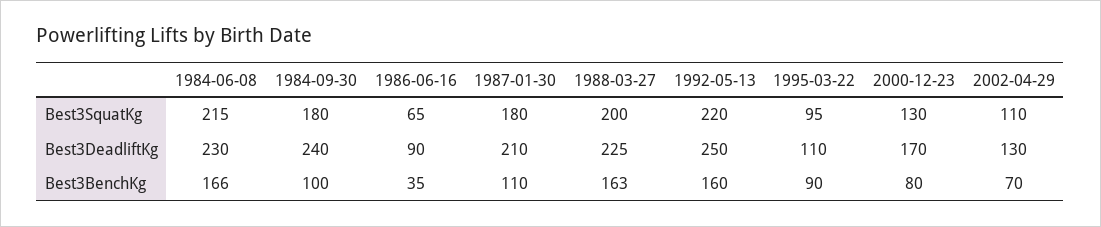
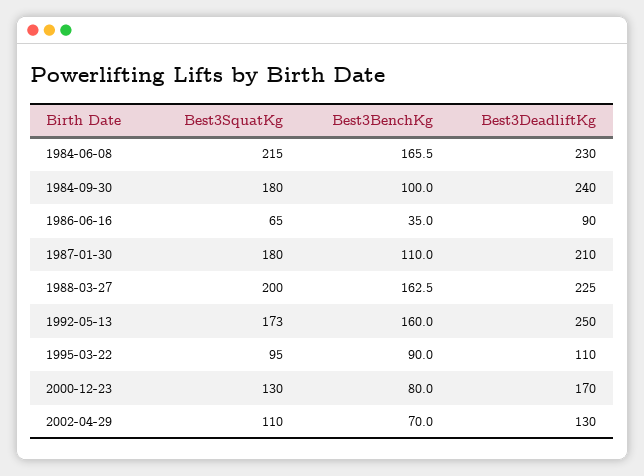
1992-05-13, Best3SquatKg: 220 -> 173

